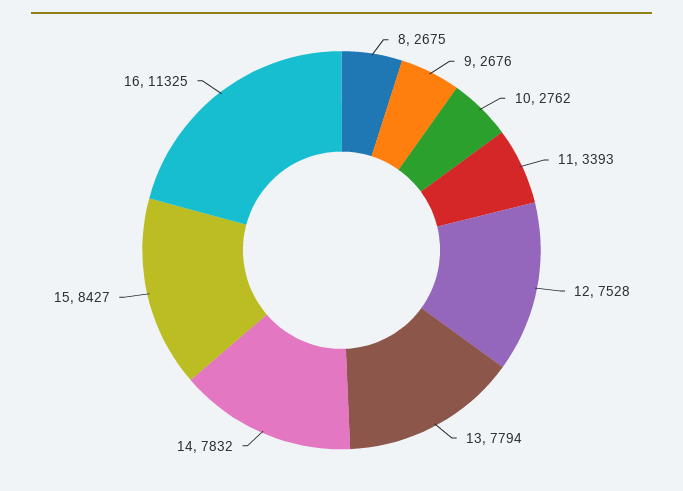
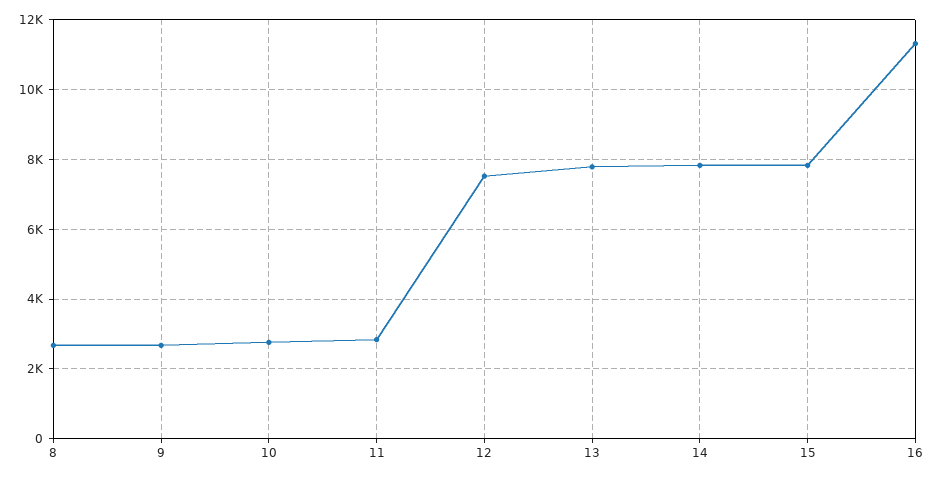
11: 3393 -> 2800
15: 8427 -> 7800

